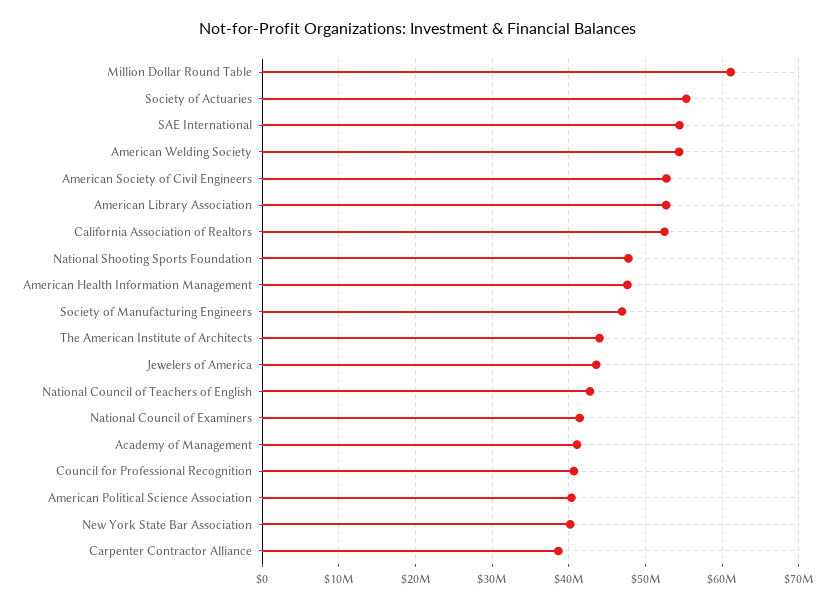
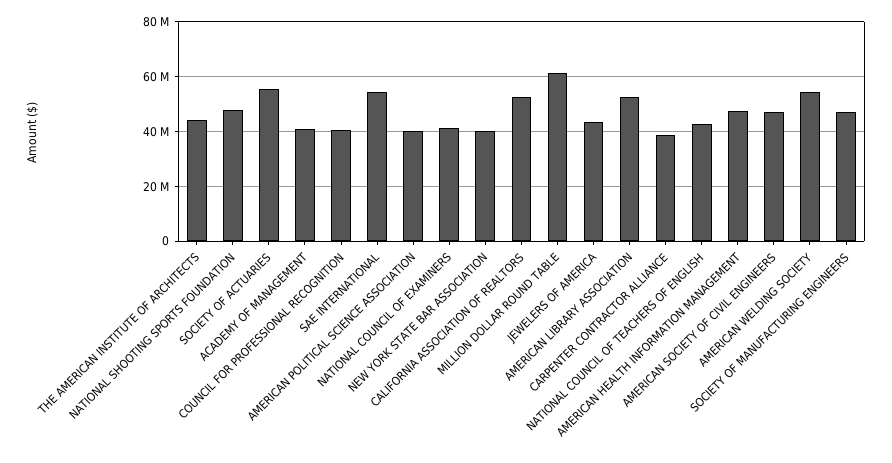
American Society of Civil Engineers: 53000000 -> 47500000

